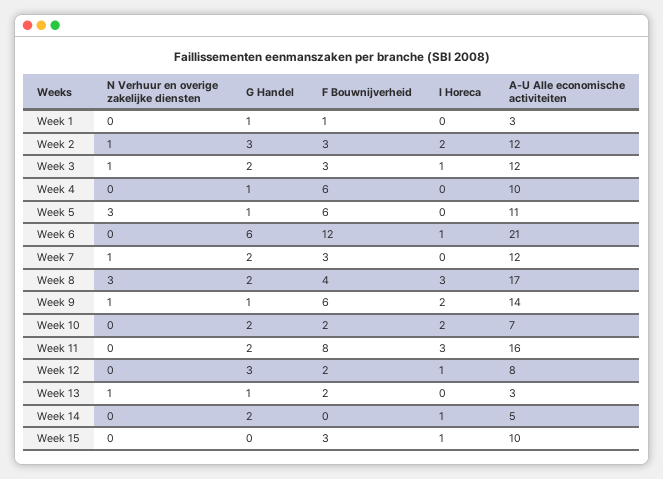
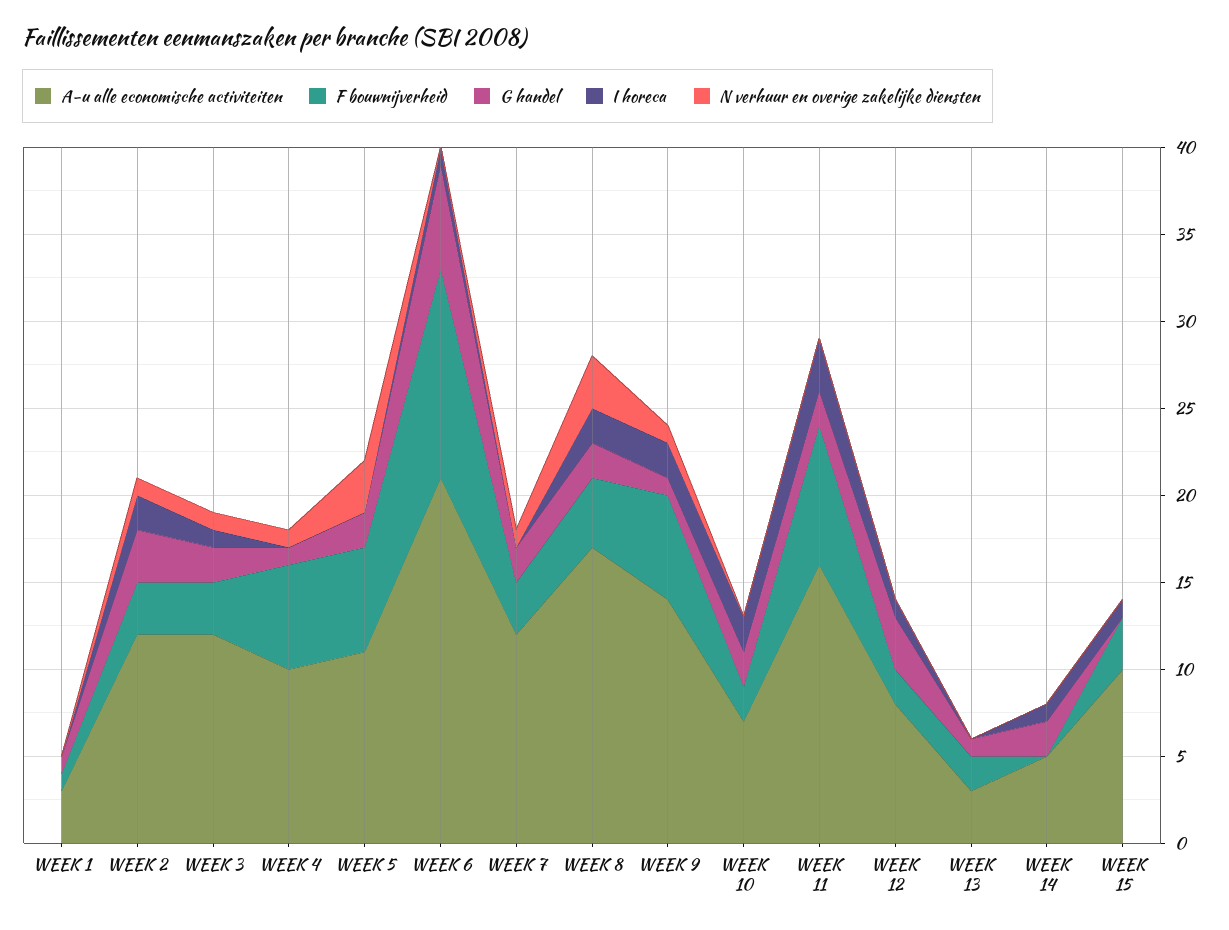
N Verhuur en overige zakelijke diensten, Week 4: 0 -> 1
G Handel, Week 5: 1 -> 2
I Horeca, Week 8: 3 -> 2
N Verhuur en overige zakelijke diensten, Week 13: 1 -> 0

